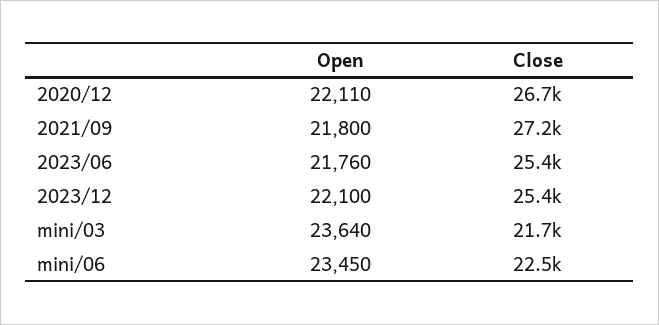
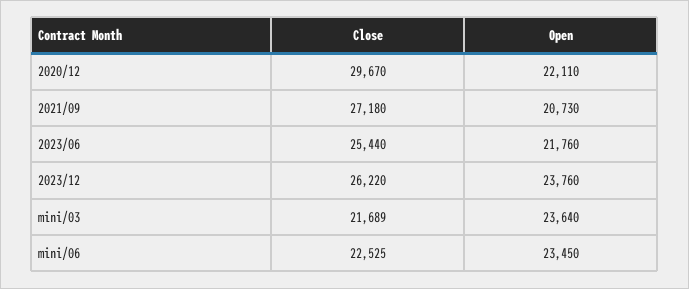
Close, 2020/12: 26700 -> 29670
Open, 2021/09: 21800 -> 20730
Open, 2023/12: 22100 -> 23760
Close, 2023/12: 25400 -> 26220

